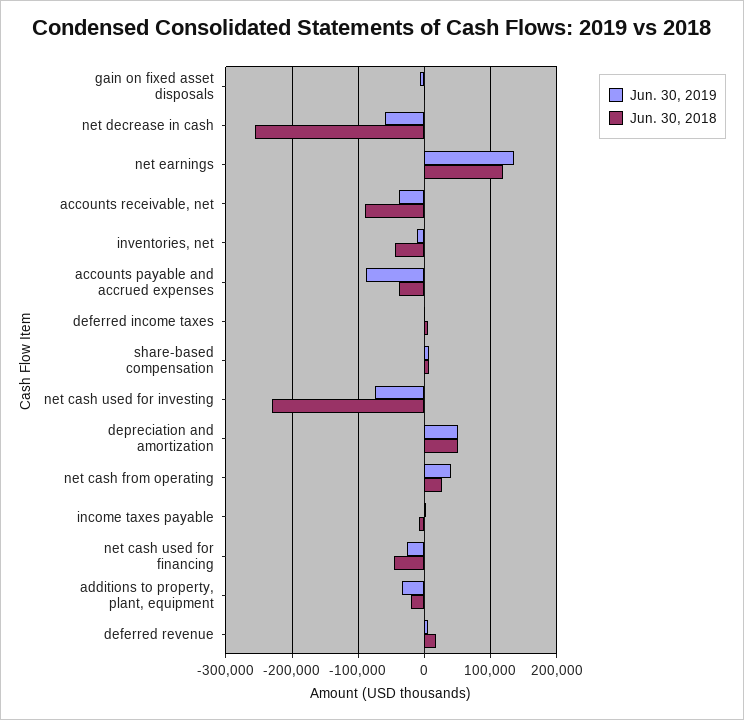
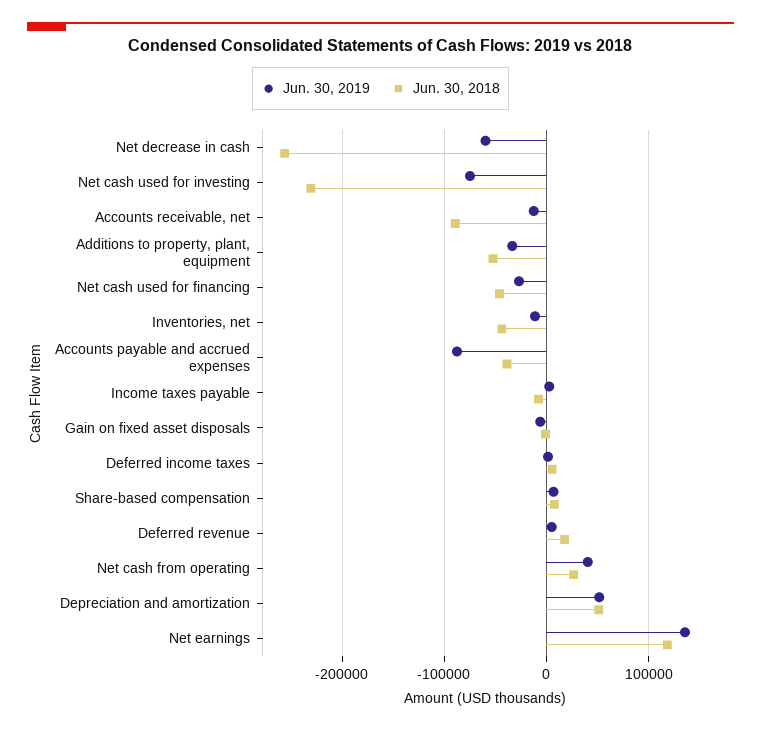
Jun. 30, 2019, accounts receivable, net: -40000 -> -10000
Jun. 30, 2018, additions to property, plant, equipment: -20000 -> -50000

